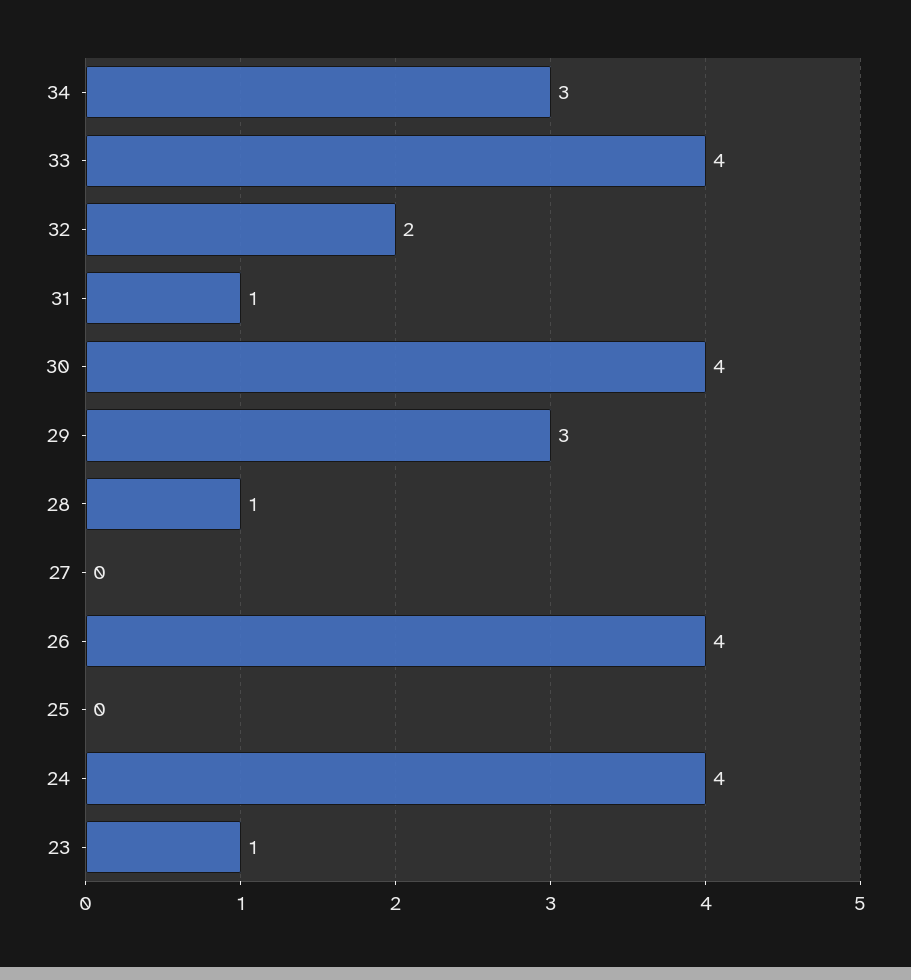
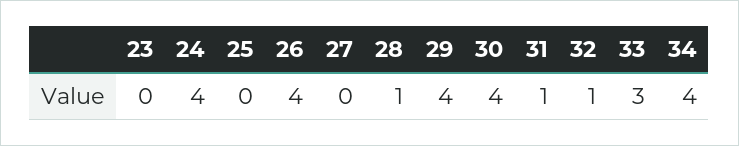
34: 3 -> 4
33: 4 -> 3
32: 2 -> 1
29: 3 -> 4
23: 1 -> 0

